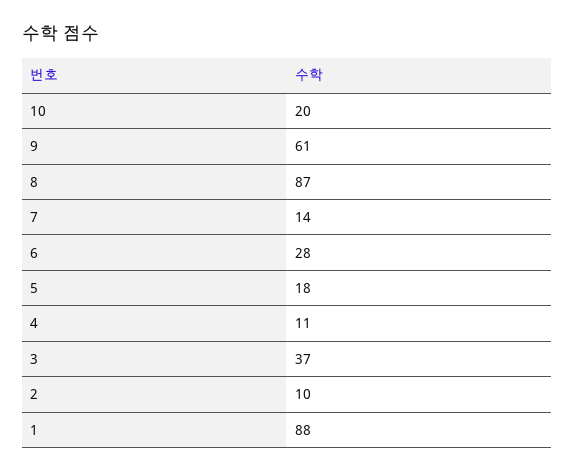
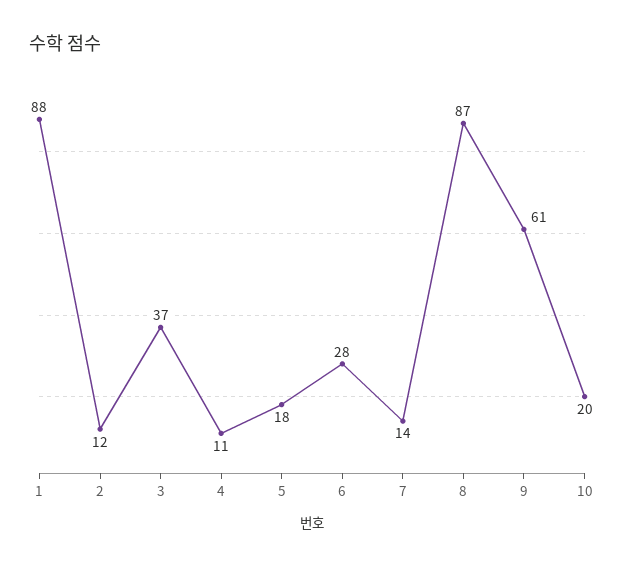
2: 10 -> 12

